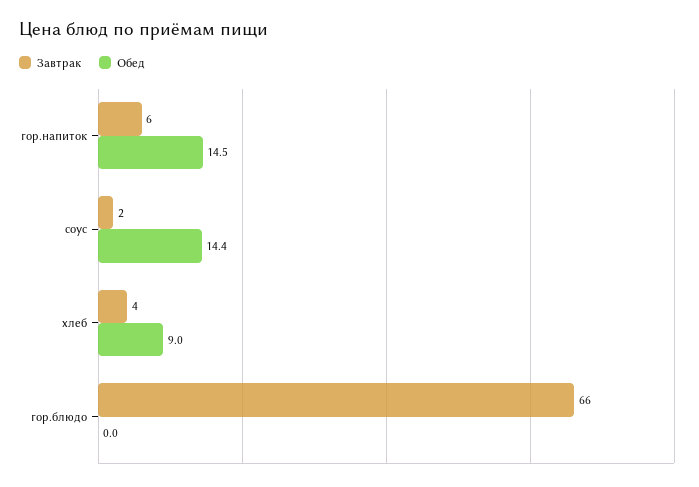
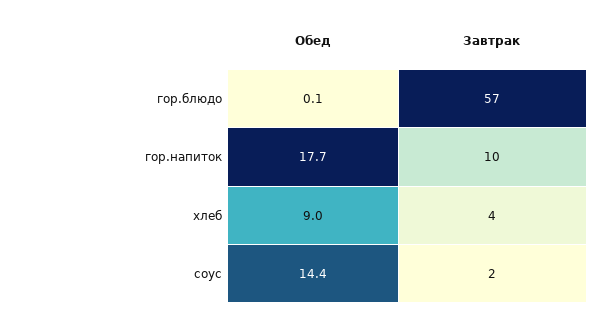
Завтрак, гор.напиток: 6 -> 10
Обед, гор.напиток: 14.5 -> 17.7
Завтрак, гор.блюдо: 66 -> 57
Обед, гор.блюдо: 0 -> 0.1

